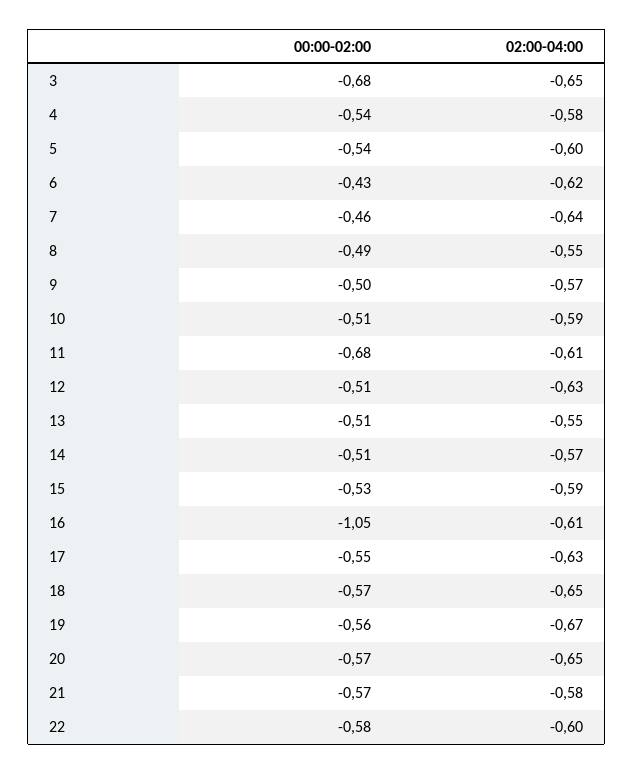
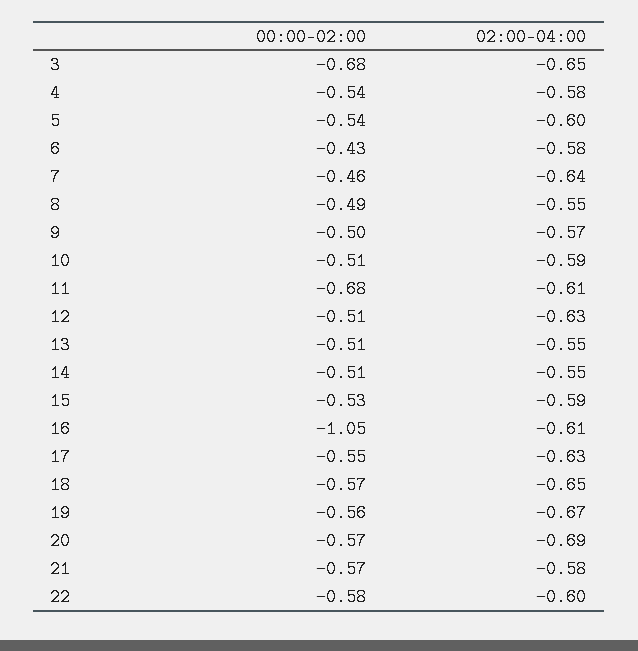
02:00-04:00, 6: -0.62 -> -0.58
02:00-04:00, 14: -0.57 -> -0.55
02:00-04:00, 20: -0.65 -> -0.69

